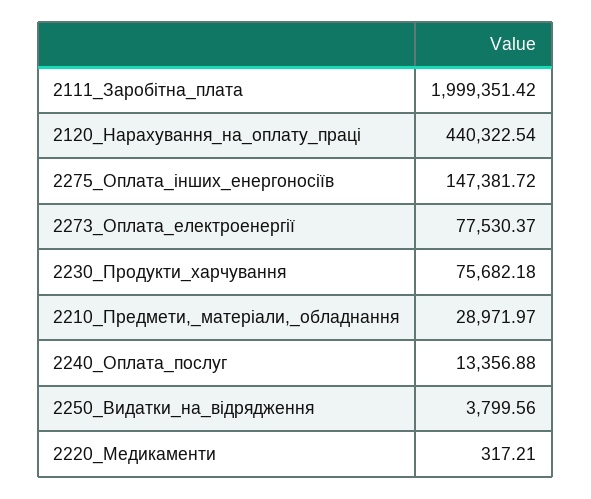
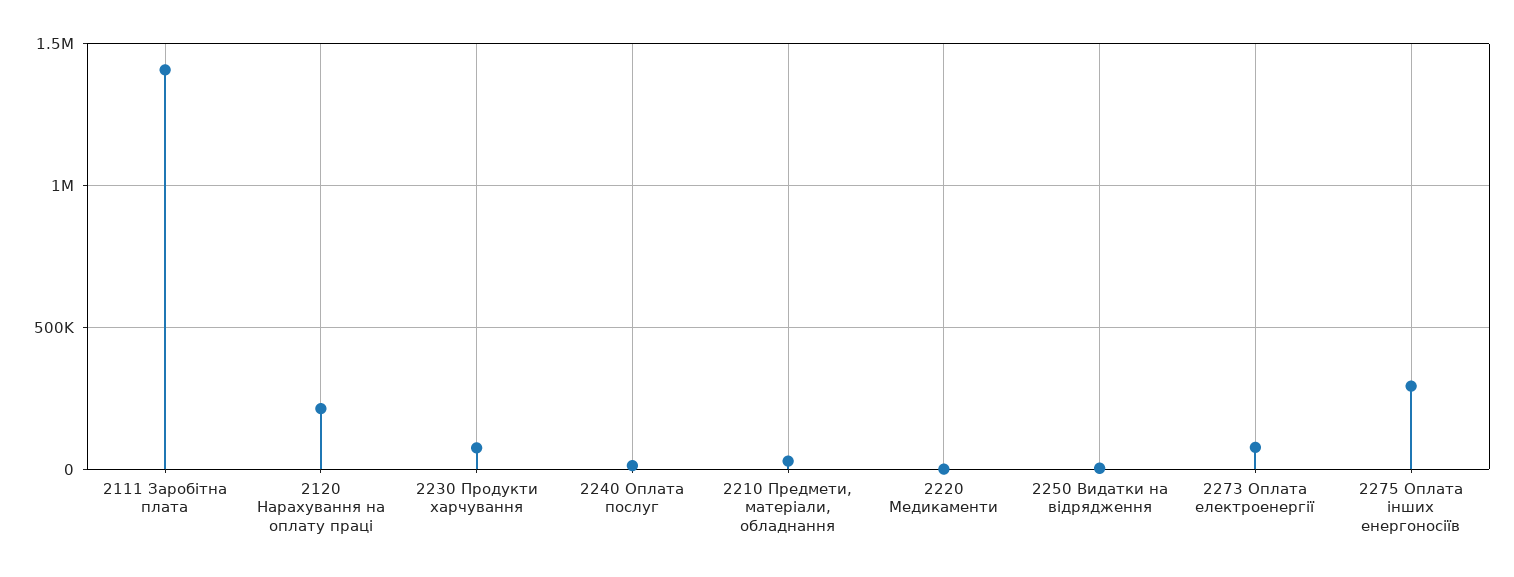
2111_Заробітна_плата: 1999351.42 -> 1400000
2120_Нарахування_на_оплату_праці: 440322.54 -> 200000
2275_Оплата_інших_енергоносіїв: 147381.72 -> 300000

